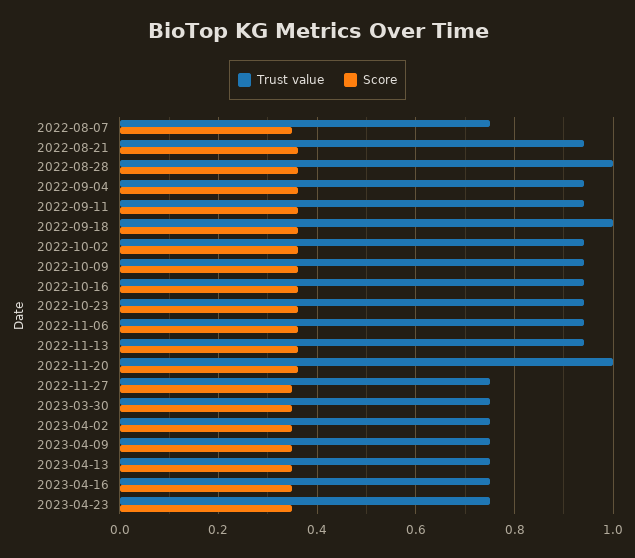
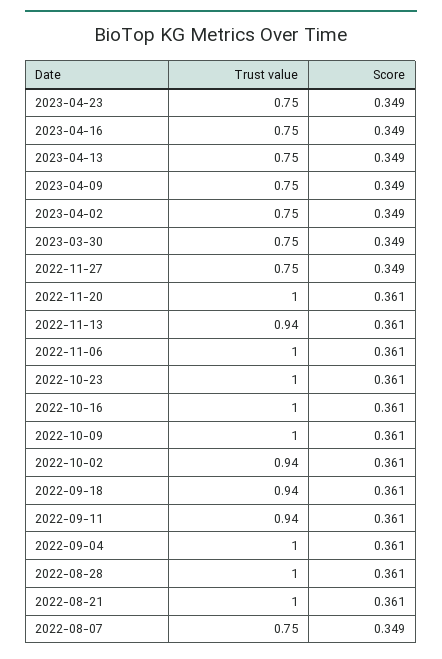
Trust value, 2022-08-21: 0.94 -> 1
Trust value, 2022-09-04: 0.94 -> 1
Trust value, 2022-09-18: 1 -> 0.94
Trust value, 2022-10-09: 0.94 -> 1
Trust value, 2022-10-16: 0.94 -> 1
Trust value, 2022-10-23: 0.94 -> 1
Trust value, 2022-11-06: 0.94 -> 1

